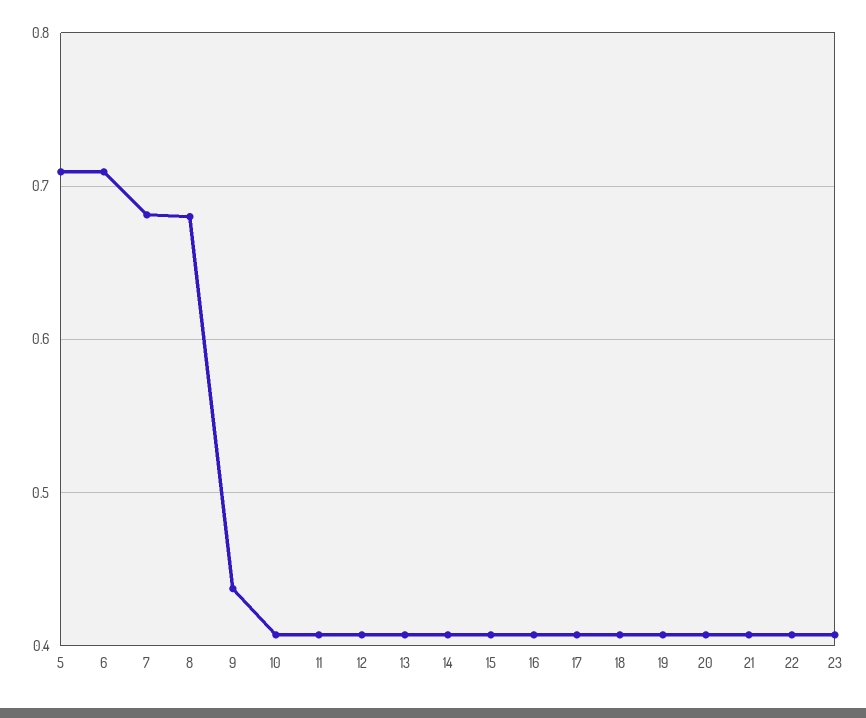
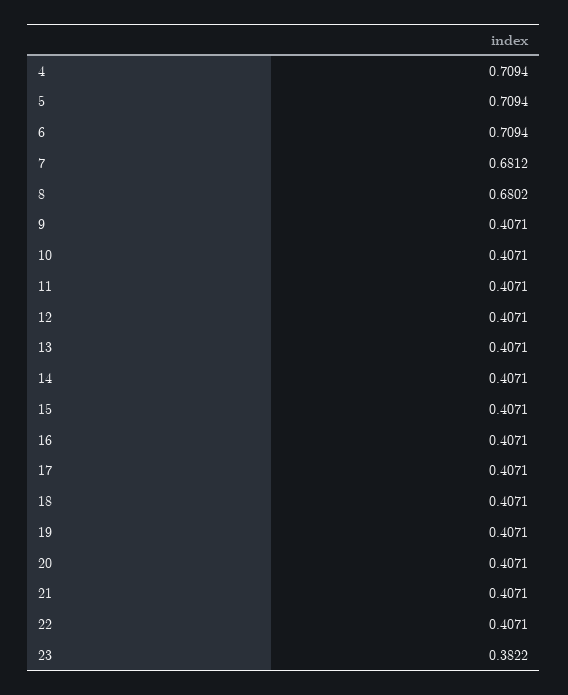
9: 0.44 -> 0.4071
23: 0.41 -> 0.3822
4: none -> 0.7094

